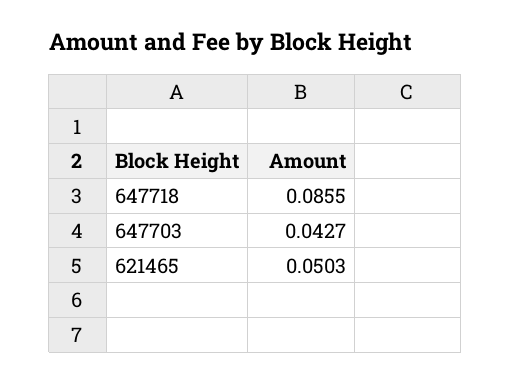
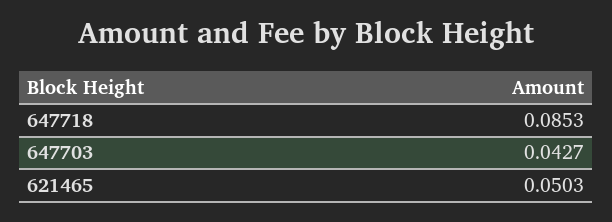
647718: 0.0855 -> 0.0853

